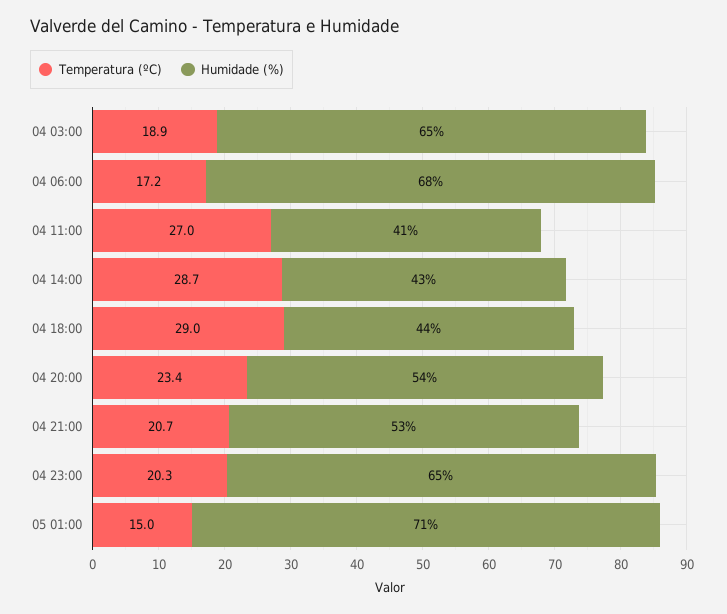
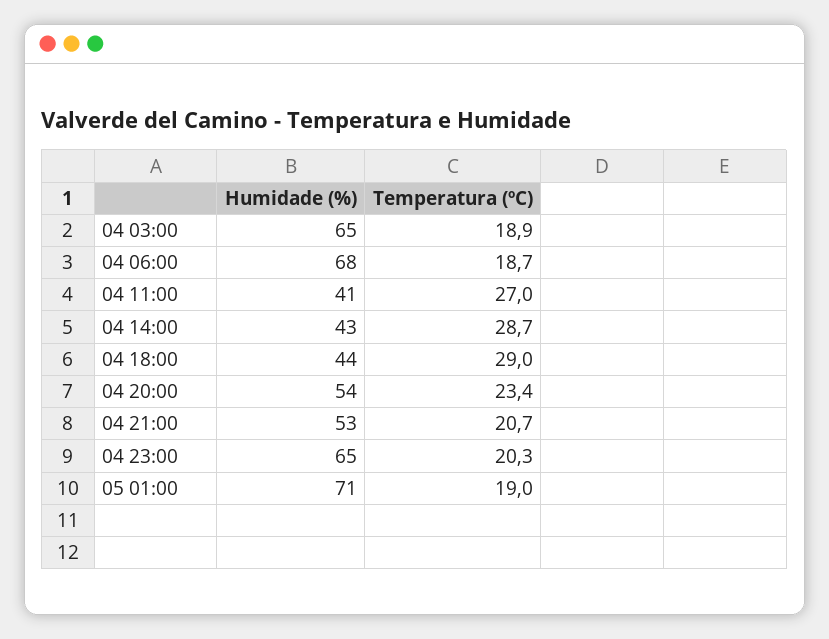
Temperatura (ºC), 04 06:00: 17.2 -> 18.7
Temperatura (ºC), 05 01:00: 15 -> 19

